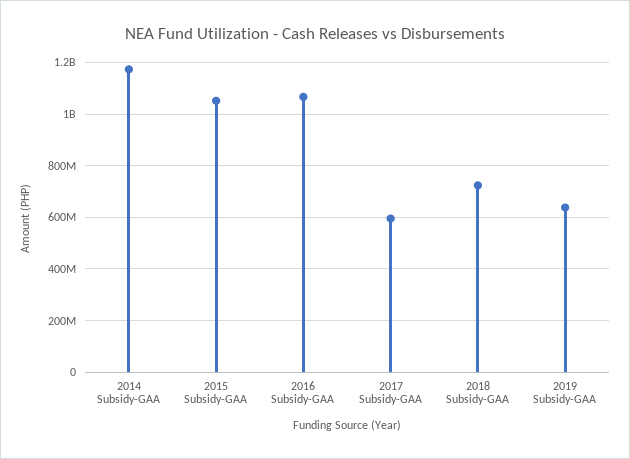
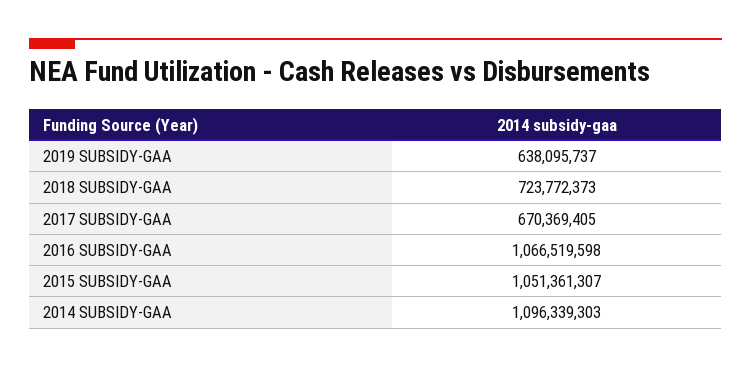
2014 Subsidy-GAA: 1175000000 -> 1096339303
2017 Subsidy-GAA: 600000000 -> 670369405

